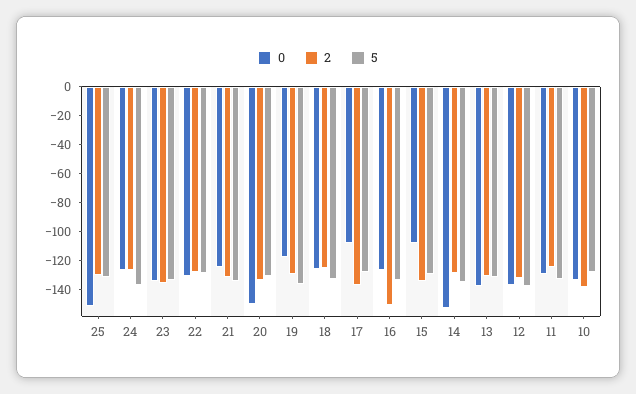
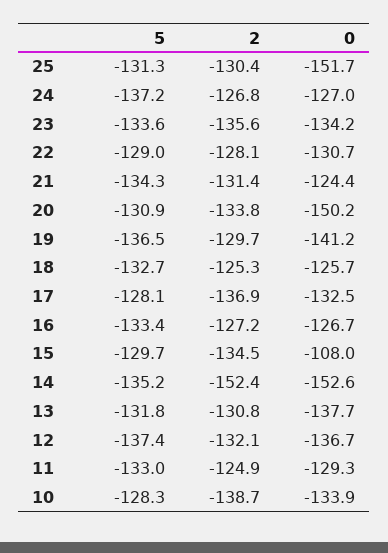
0, 19: -120 -> -141.2
0, 17: -110 -> -132.5
2, 16: -150 -> -127.2
2, 14: -130 -> -152.4

